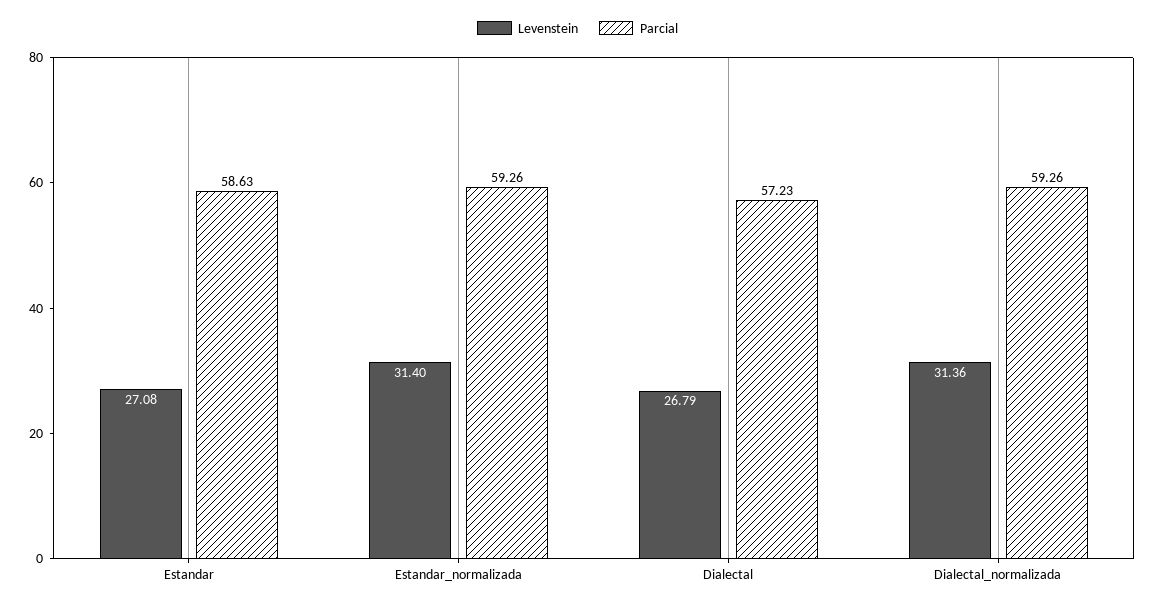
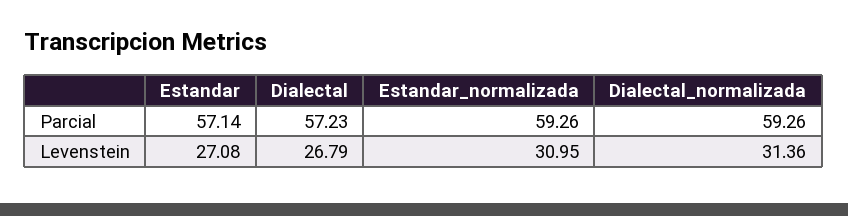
Parcial, Estandar: 58.63 -> 57.14
Levenstein, Estandar_normalizada: 31.4 -> 30.95

